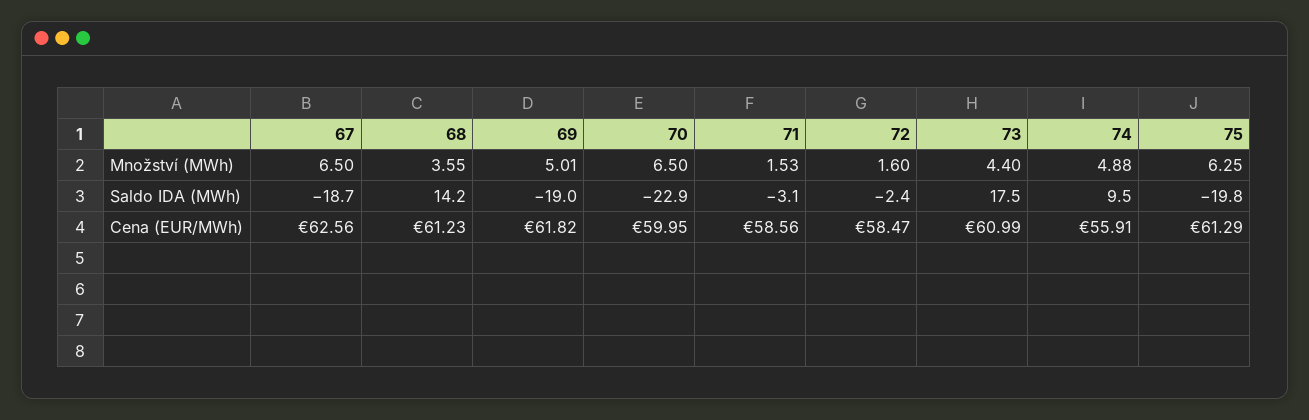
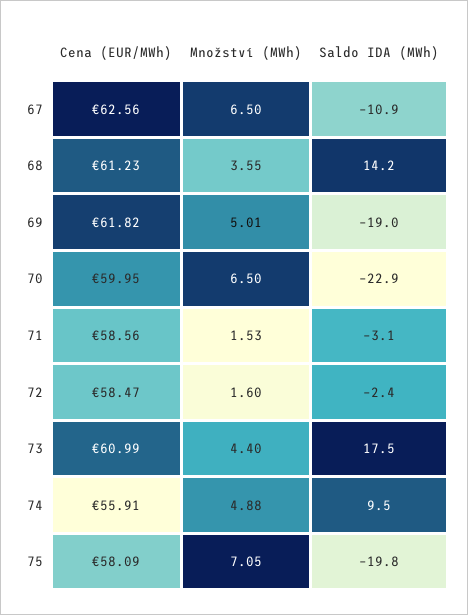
75, Množství (MWh): 6.25 -> 7.05
67, Saldo IDA (MWh): -18.7 -> -10.9
75, Cena (EUR/MWh): 61.29 -> 58.09

